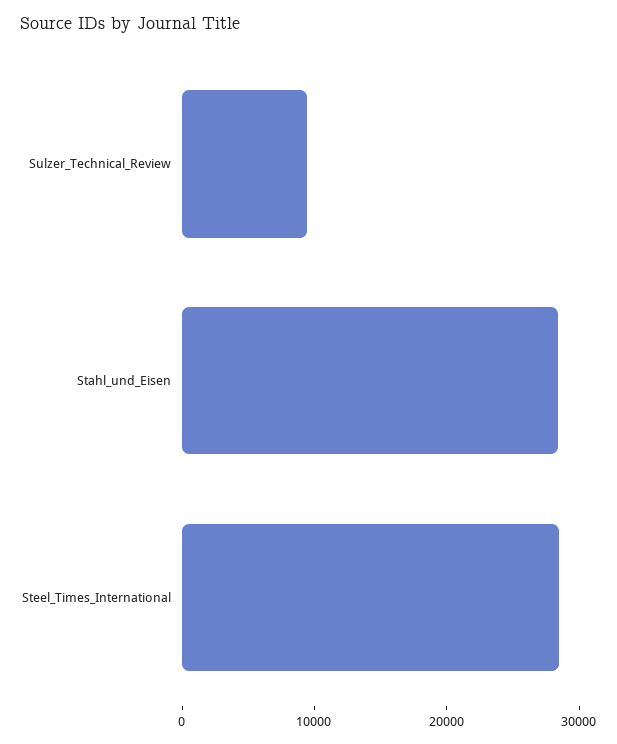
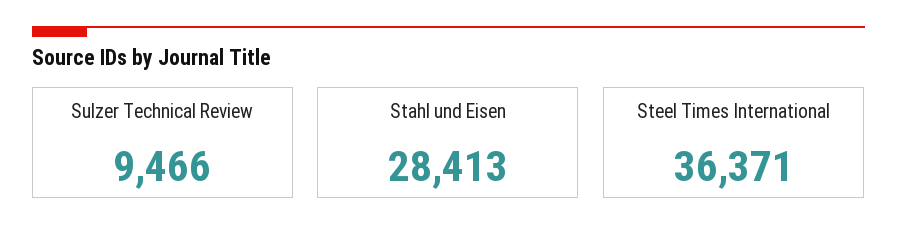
Steel_Times_International: 28000 -> 36371

